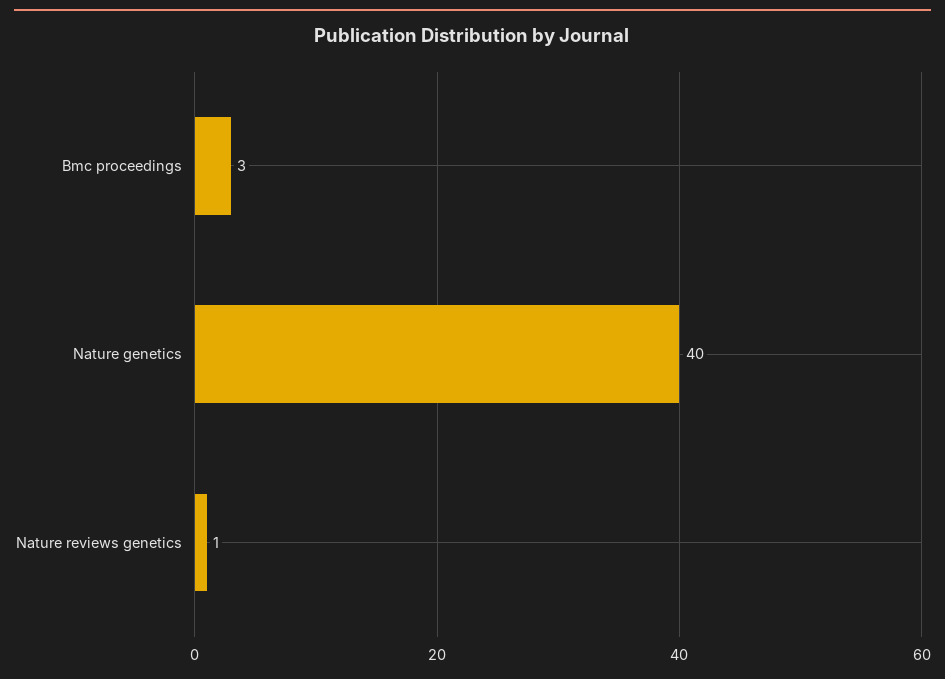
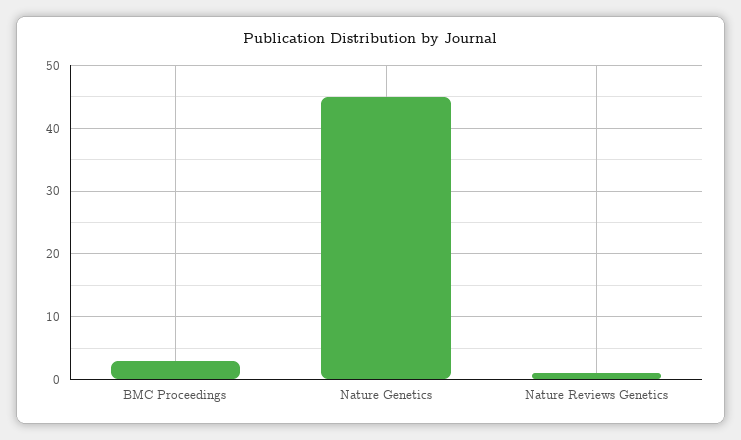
Nature genetics: 40 -> 45

